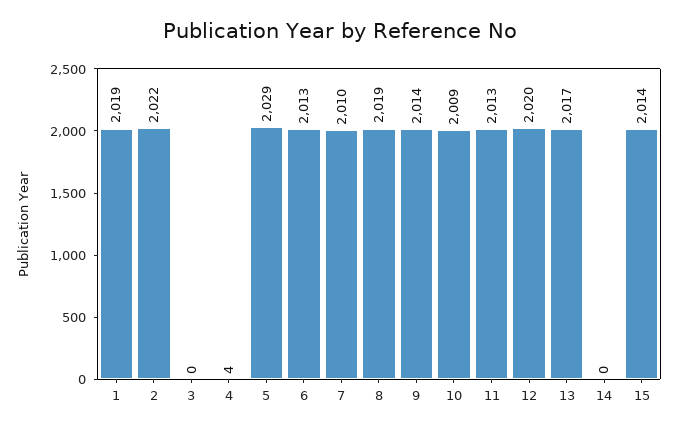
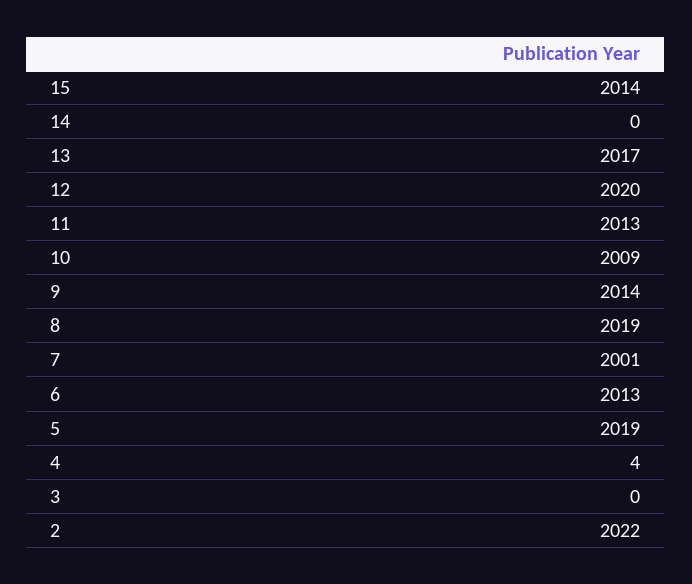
1: 2019 -> none
5: 2029 -> 2019
7: 2010 -> 2001

